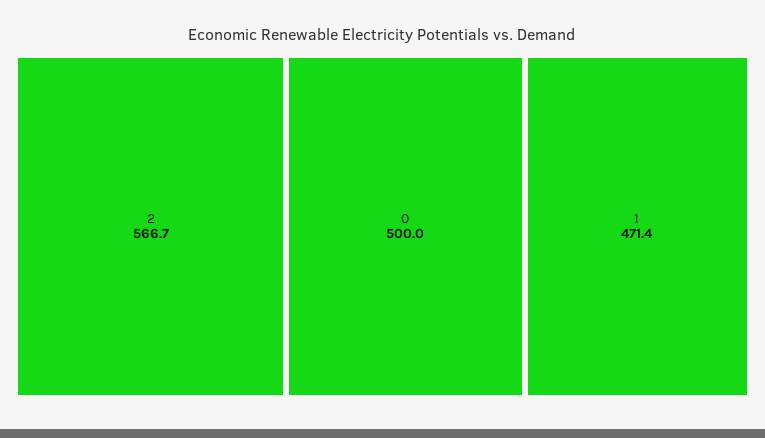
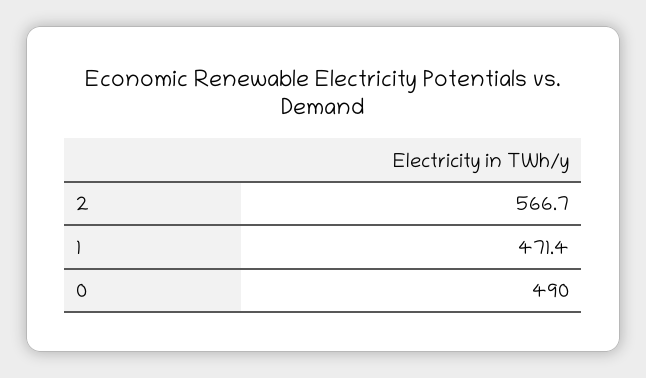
0: 500 -> 490

